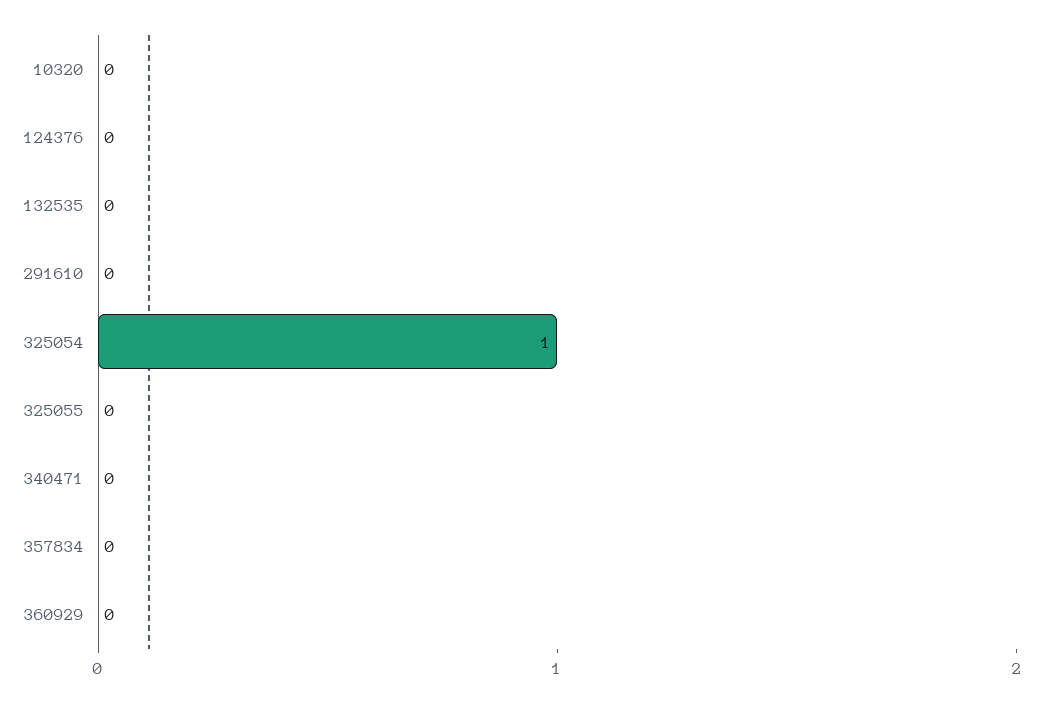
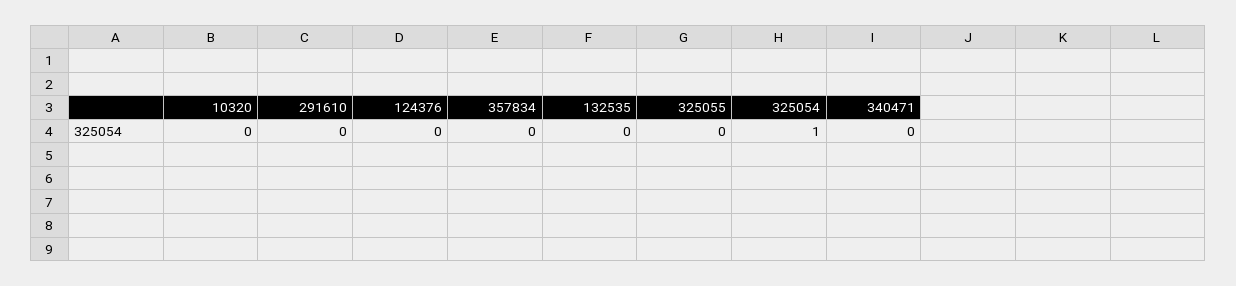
360929: 0 -> none

